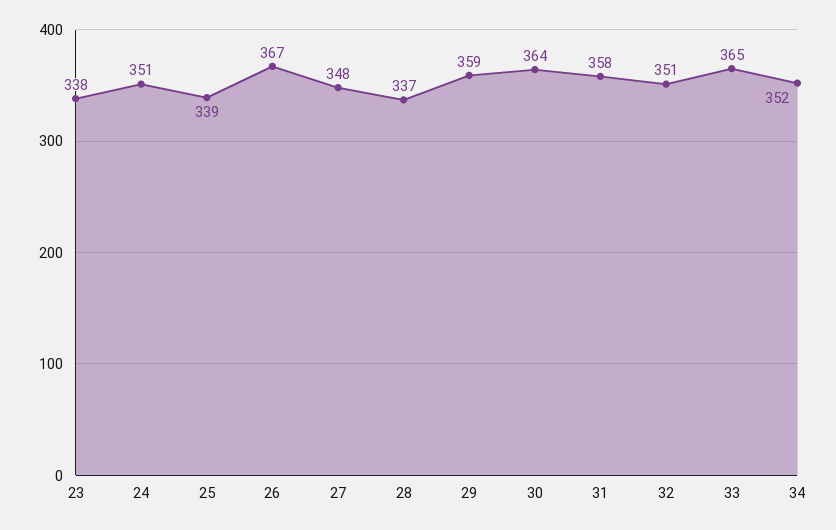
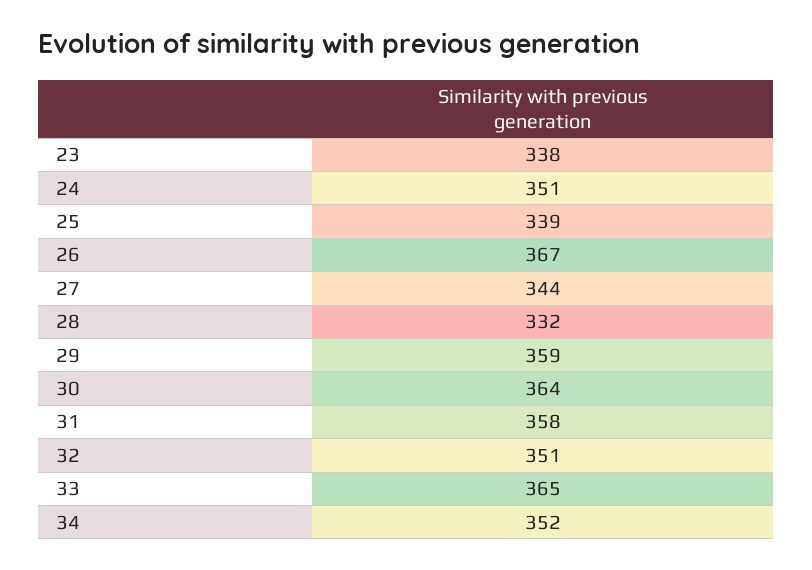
27: 348 -> 344
28: 337 -> 332

